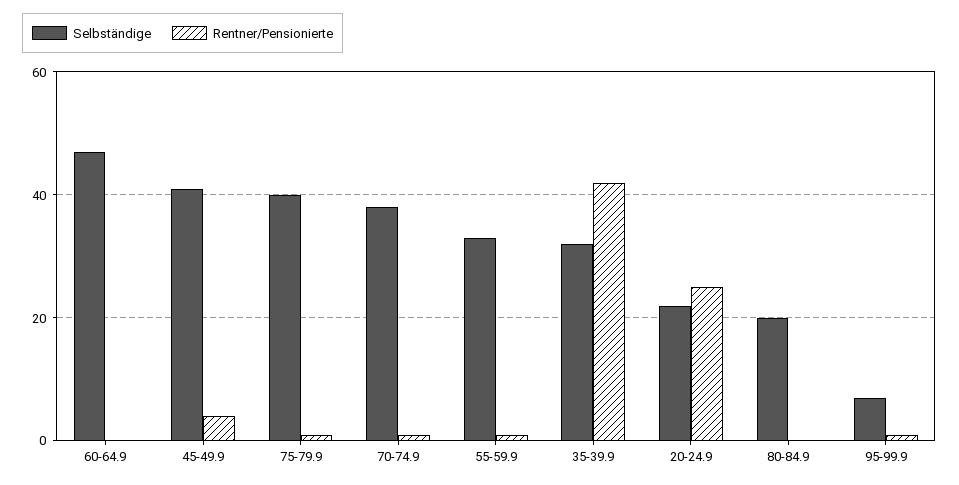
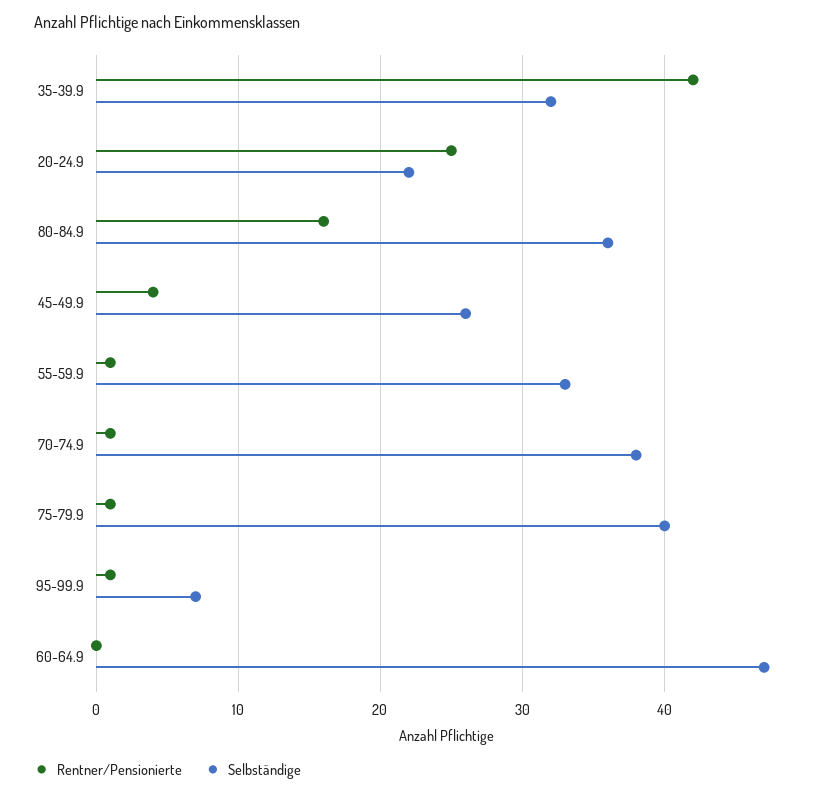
Selbständige, 45-49.9: 40 -> 26
Selbständige, 80-84.9: 20 -> 36
Rentner/Pensionierte, 80-84.9: 0 -> 16

